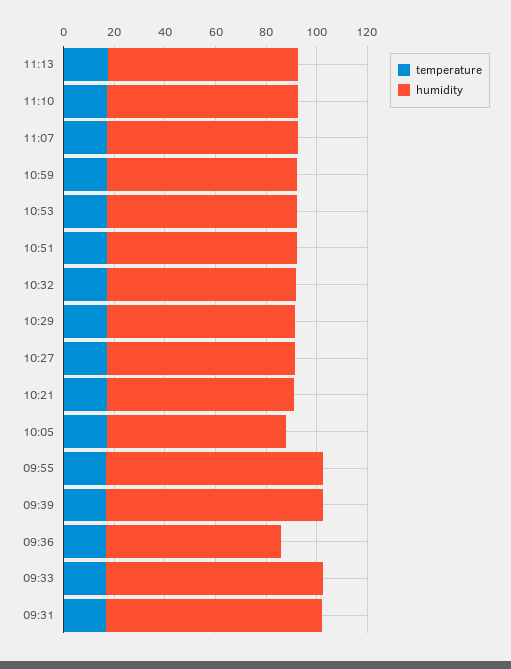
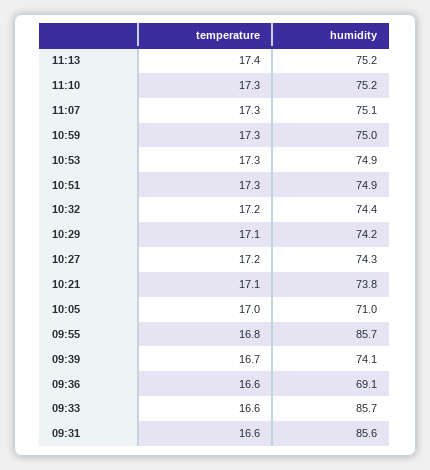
humidity, 09:39: 85 -> 74.1

